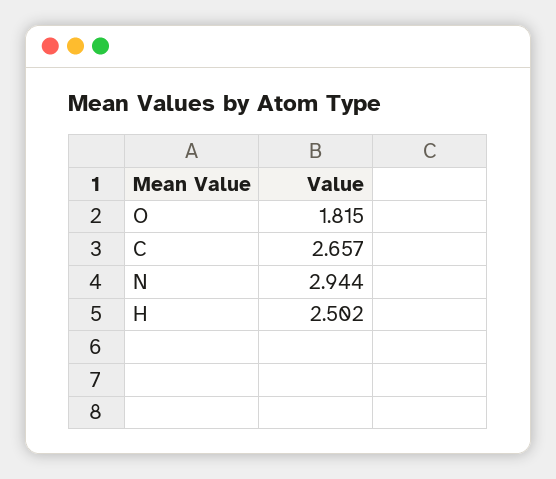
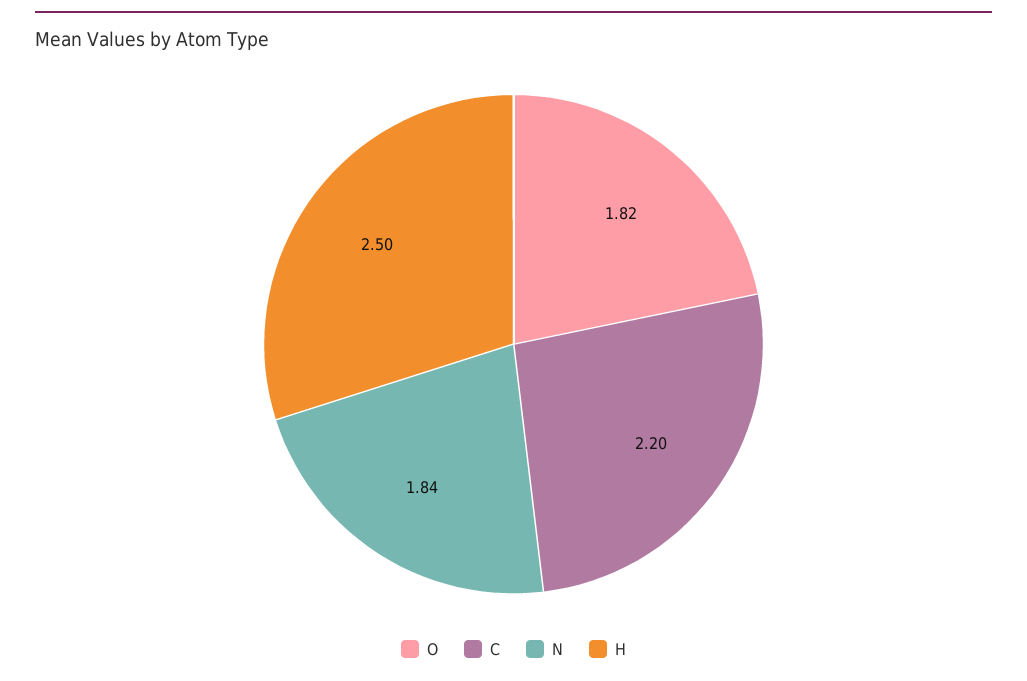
C: 2.657 -> 2.2
N: 2.944 -> 1.84

